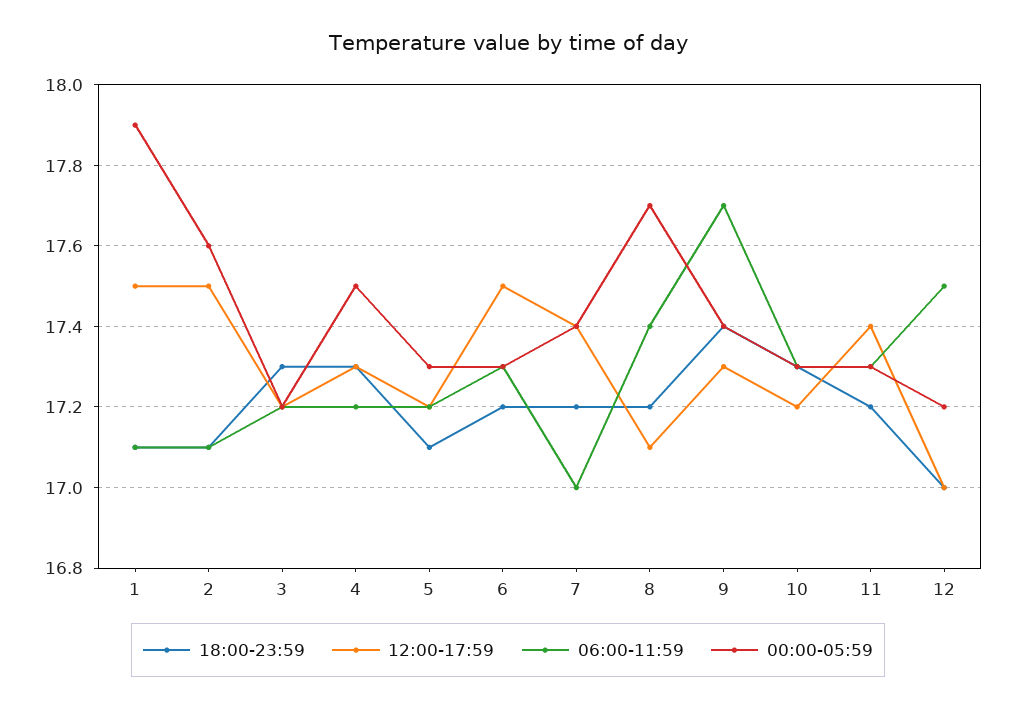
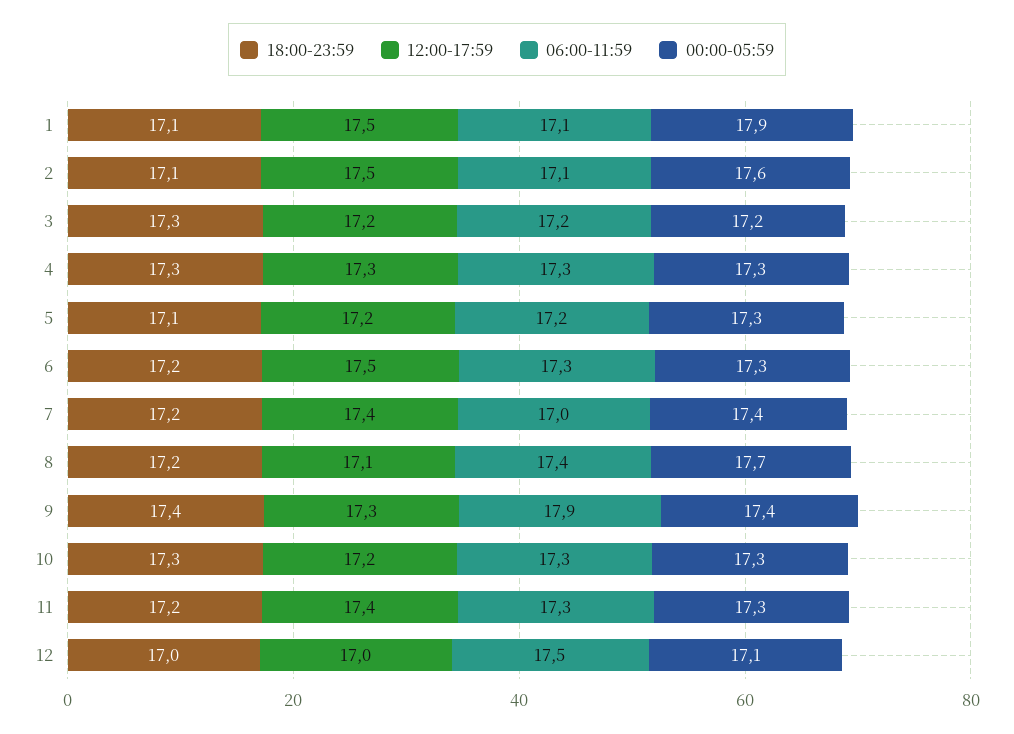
06:00-11:59, 4: 17.2 -> 17.3
00:00-05:59, 4: 17.5 -> 17.3
06:00-11:59, 9: 17.7 -> 17.9
00:00-05:59, 12: 17.2 -> 17.1

